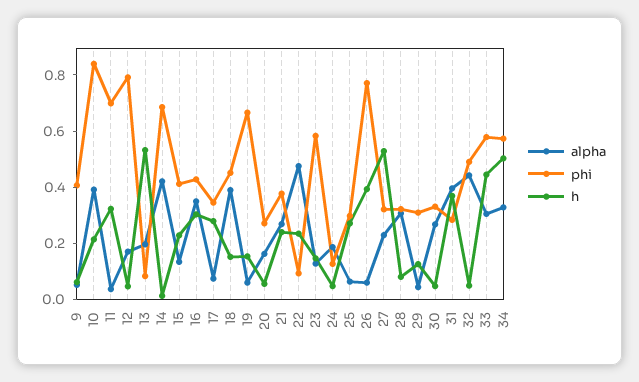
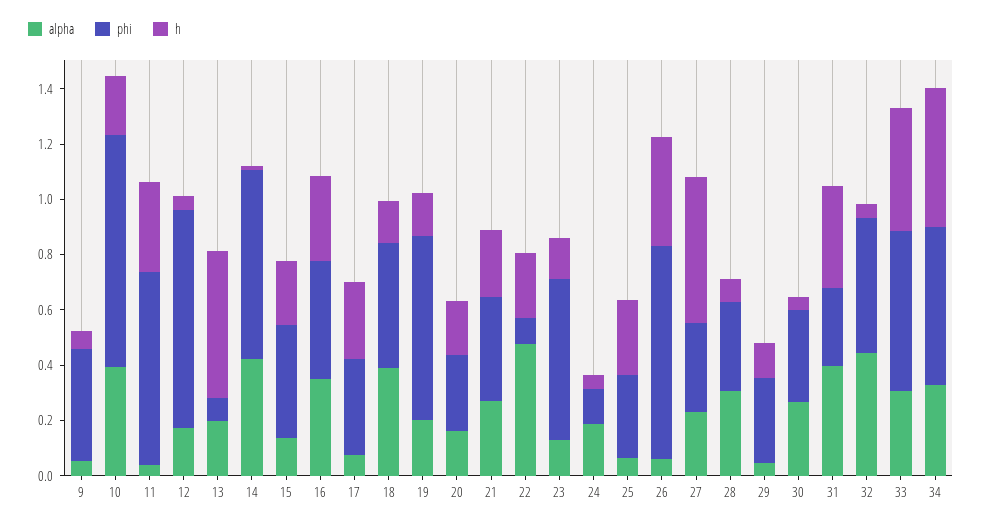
alpha, 19: 0.05 -> 0.2
h, 20: 0.05 -> 0.2

